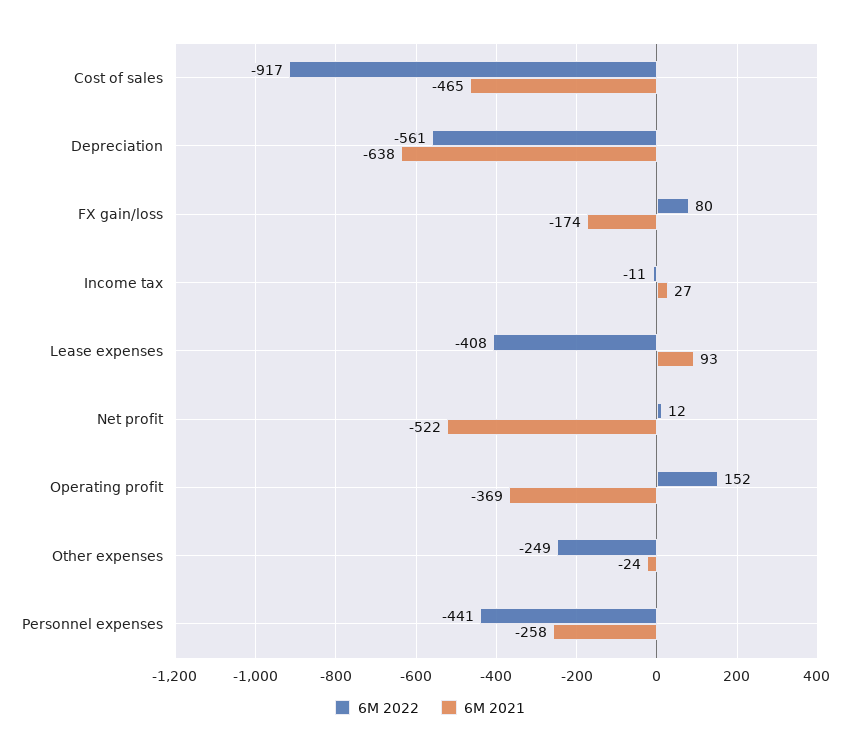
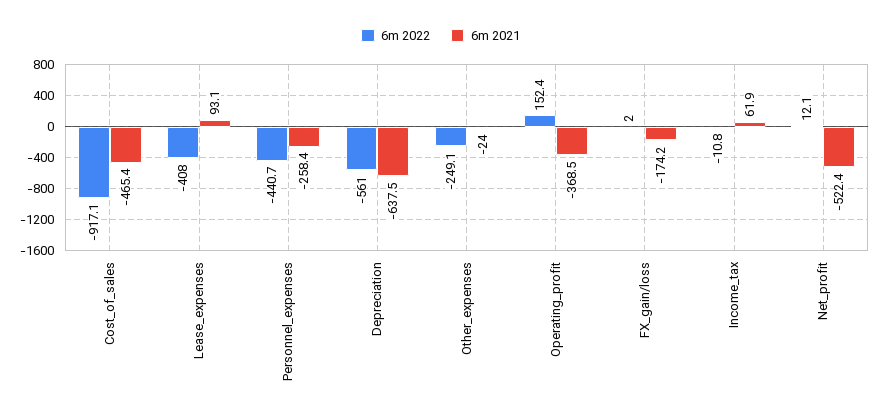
6M 2022, FX gain/loss: 80 -> 2
6M 2021, Income tax: 27 -> 61.9

